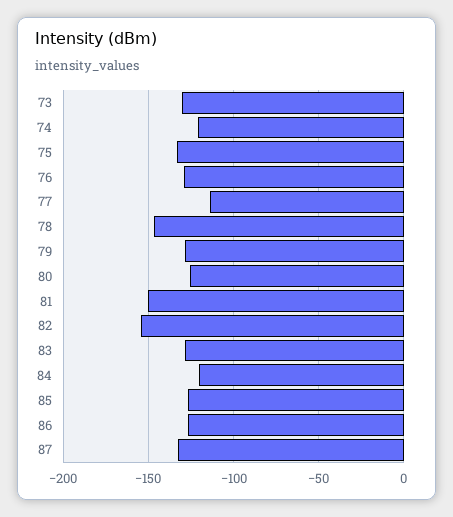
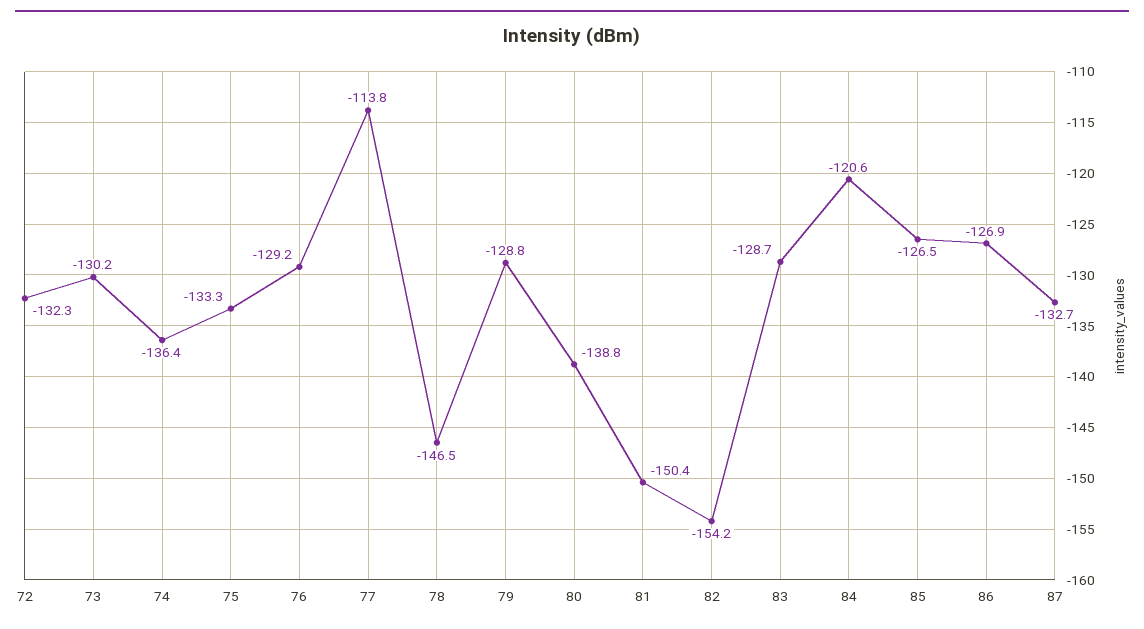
74: -120 -> -136.4
80: -125 -> -138.8
72: none -> -132.3

